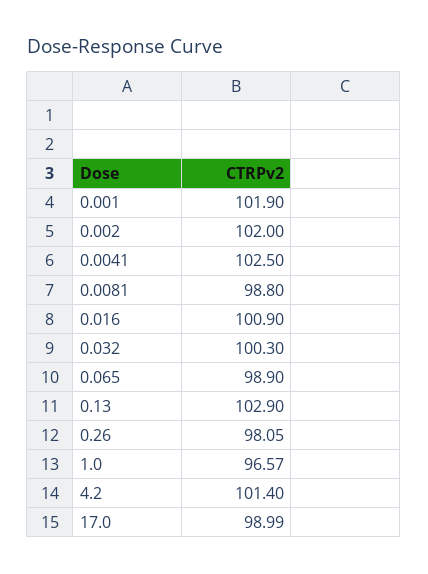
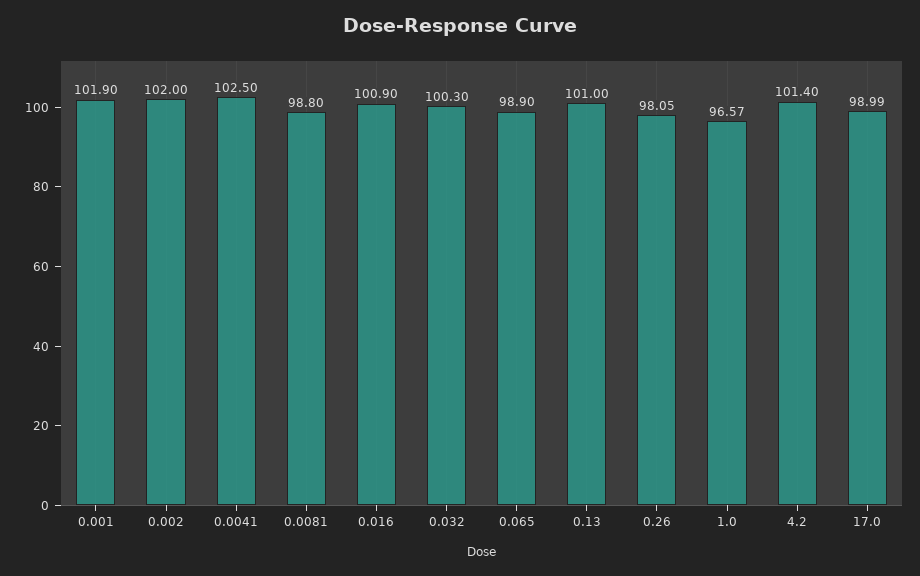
0.13: 102.9 -> 101

